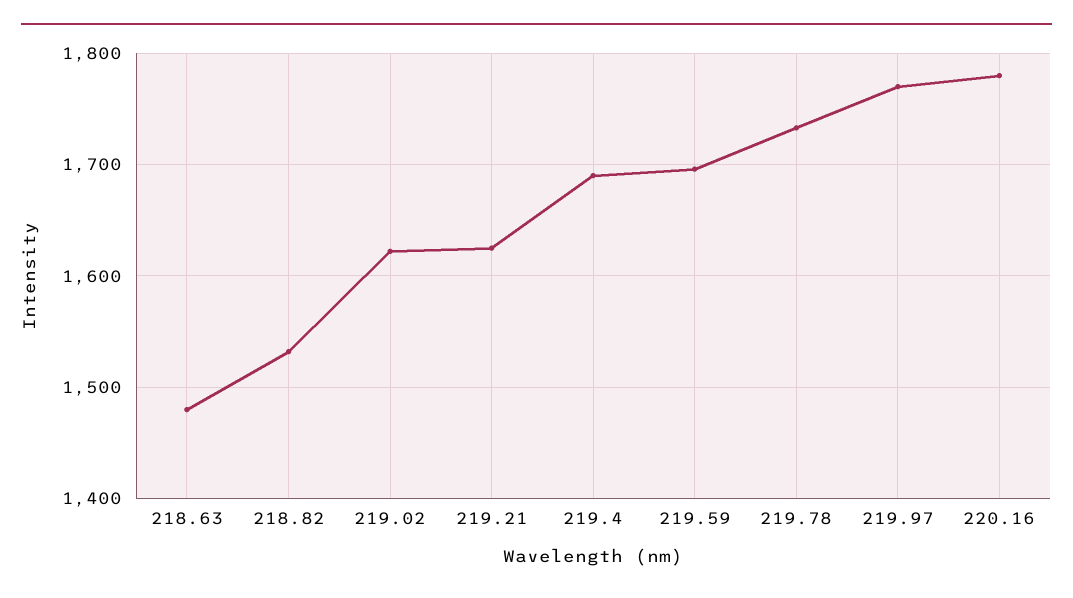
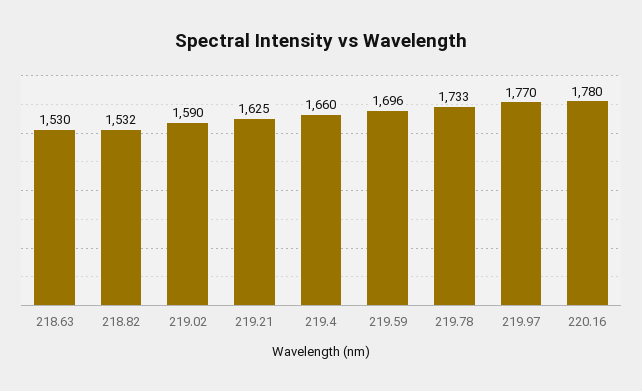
218.63: 1480 -> 1530
219.02: 1620 -> 1590
219.4: 1690 -> 1660

